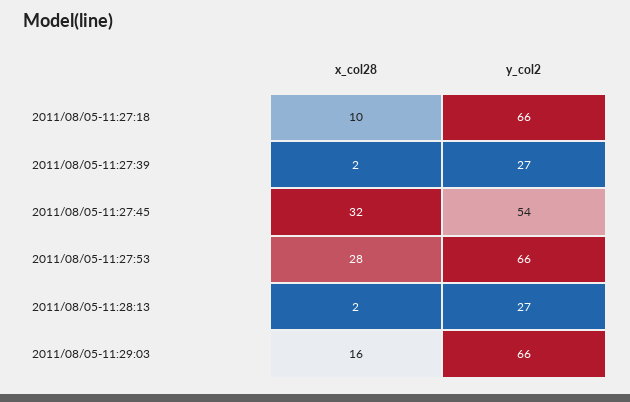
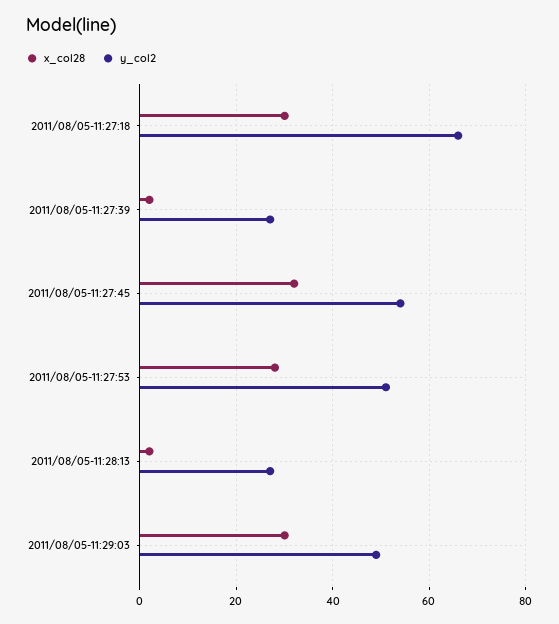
x_col28, 2011/08/05-11:27:18: 10 -> 30
y_col2, 2011/08/05-11:27:53: 66 -> 50
x_col28, 2011/08/05-11:29:03: 16 -> 30
y_col2, 2011/08/05-11:29:03: 66 -> 50

